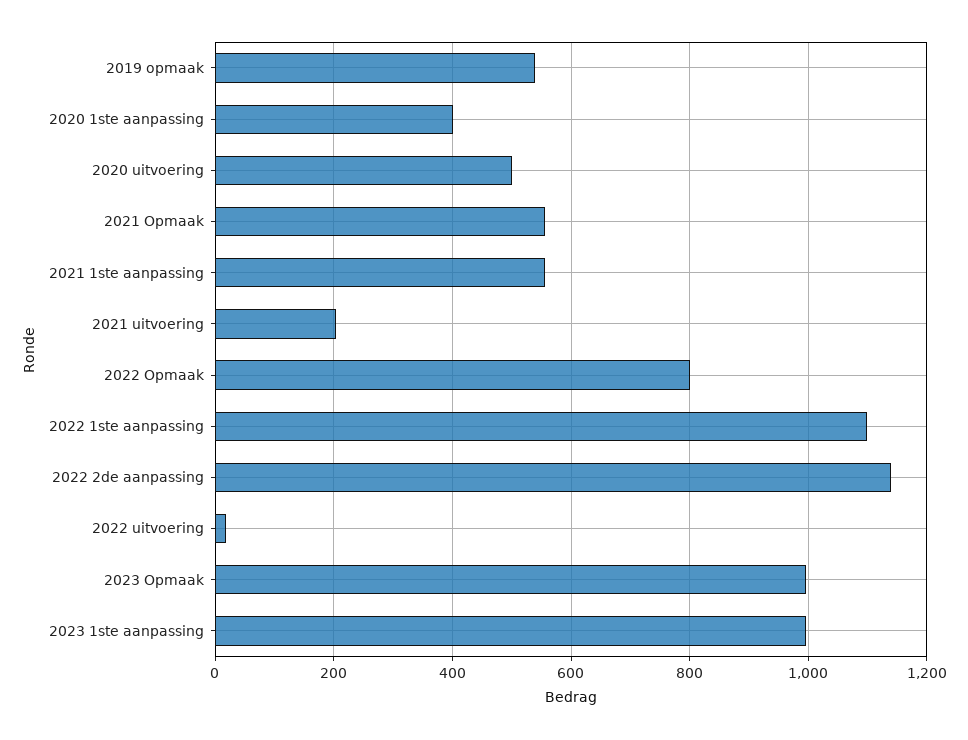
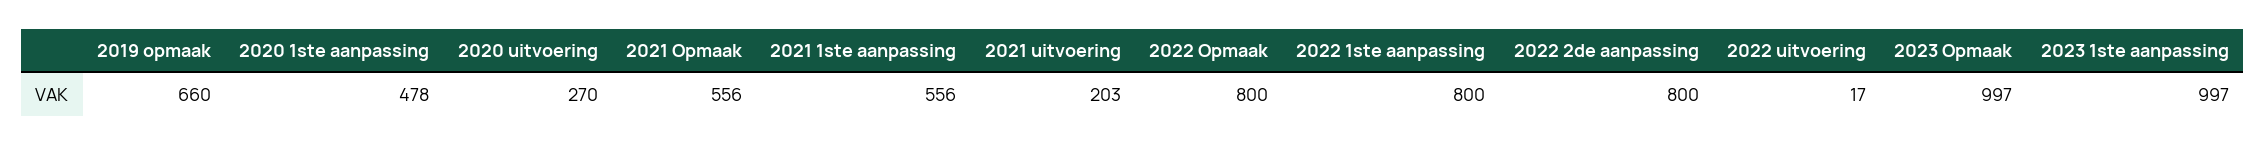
2019 opmaak: 540 -> 660
2020 1ste aanpassing: 400 -> 478
2020 uitvoering: 500 -> 270
2022 1ste aanpassing: 1100 -> 800
2022 2de aanpassing: 1140 -> 800

